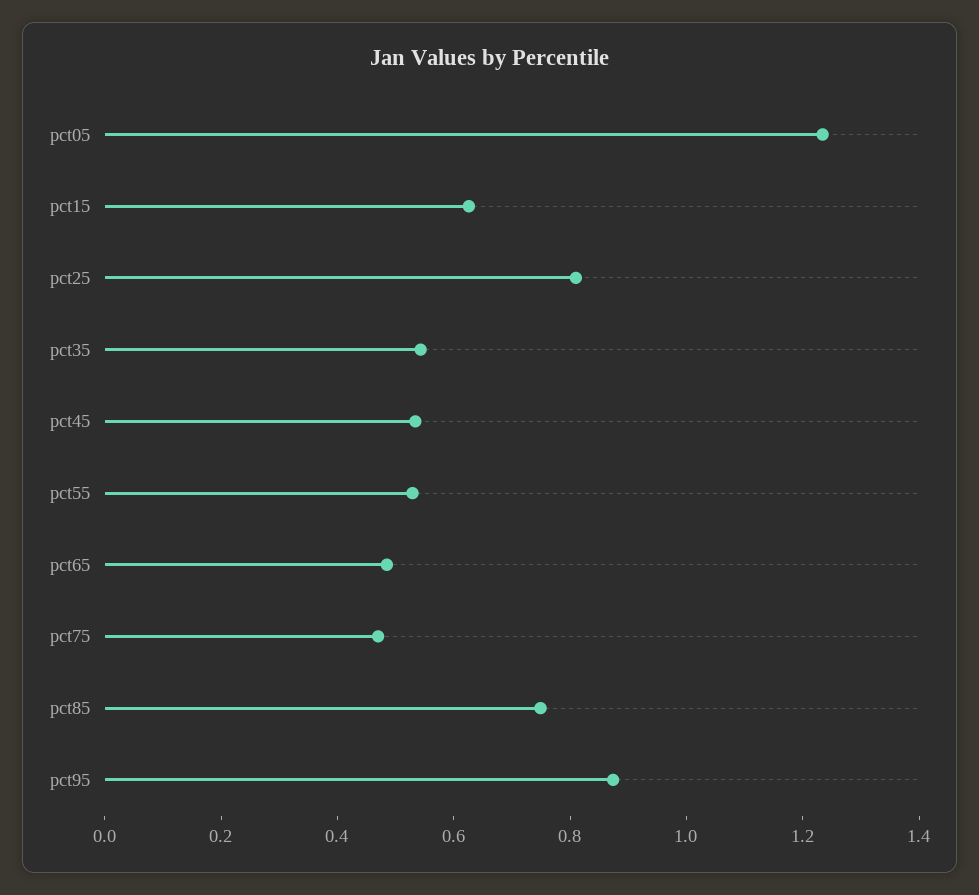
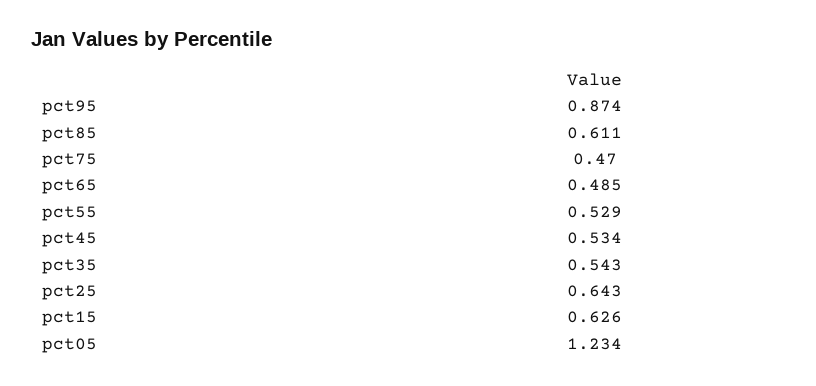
pct25: 0.8 -> 0.643
pct85: 0.75 -> 0.611

